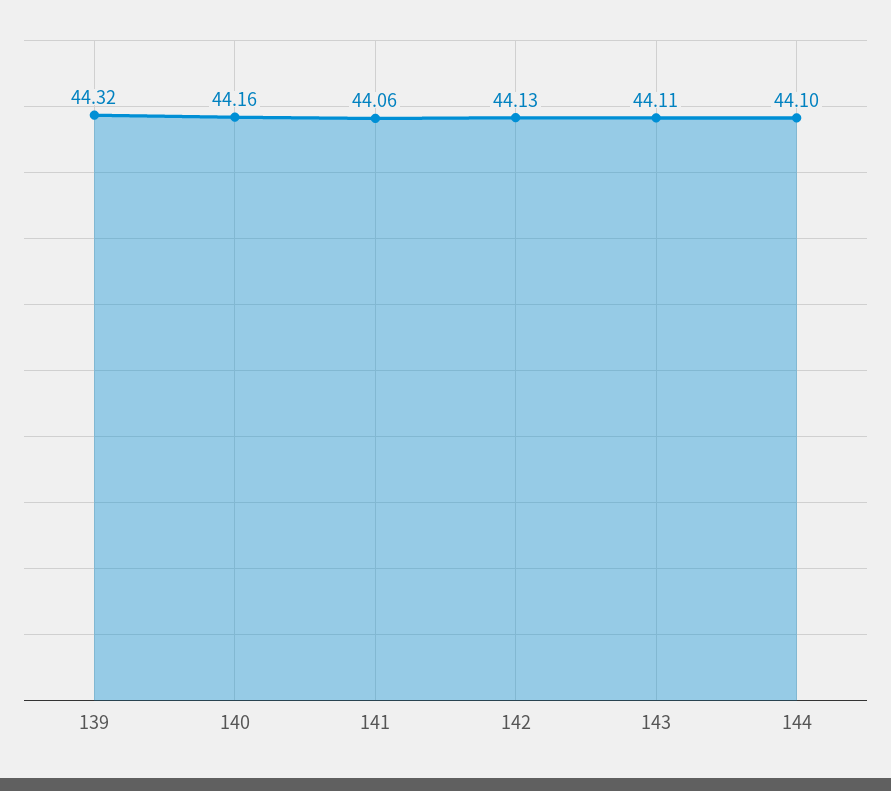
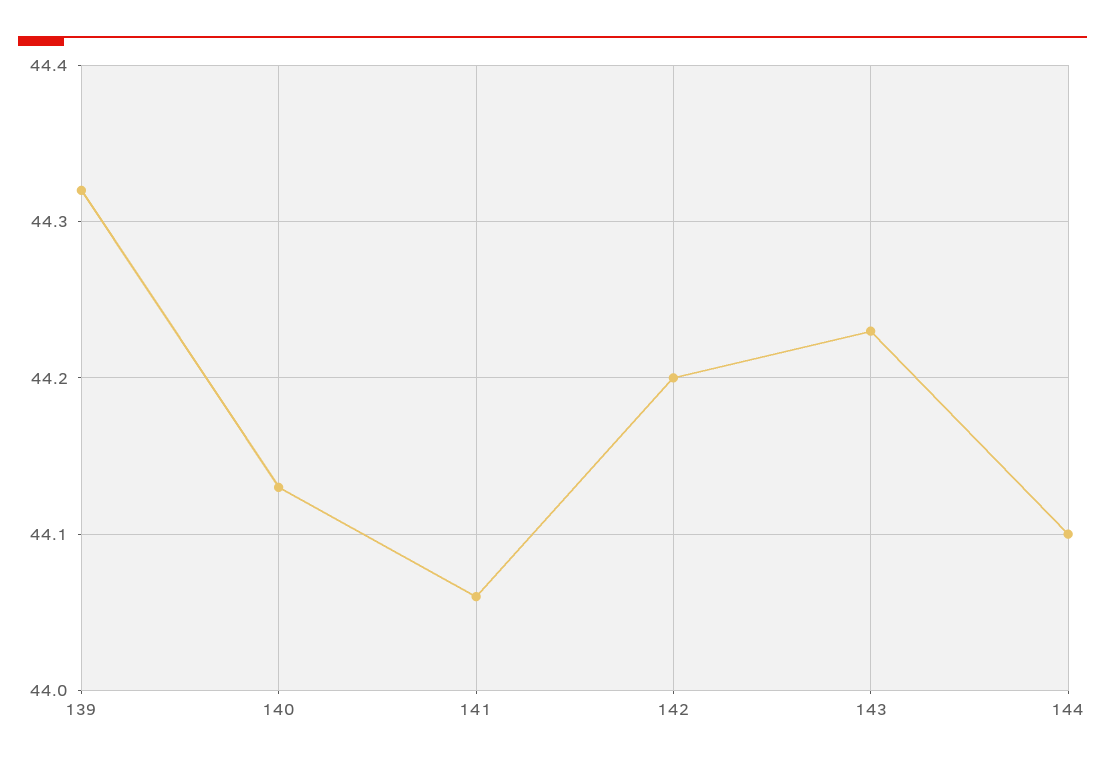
140: 44.16 -> 44.13
142: 44.13 -> 44.2
143: 44.11 -> 44.23

